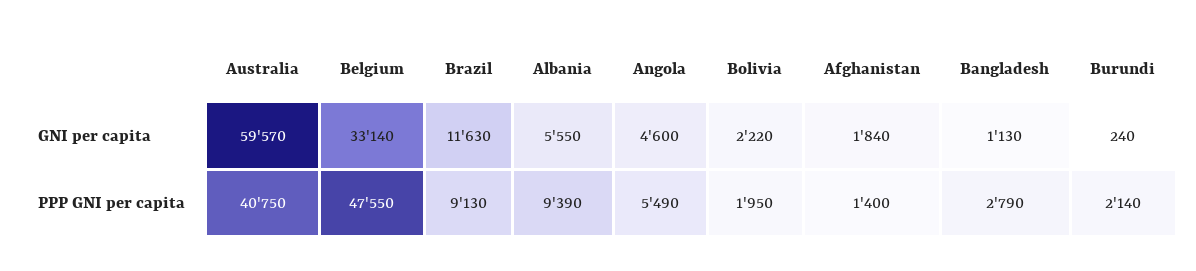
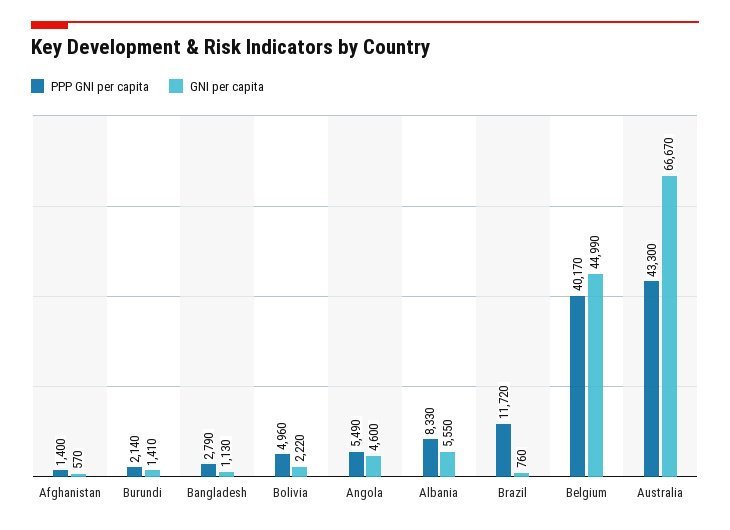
GNI per capita, Australia: 59570 -> 66670
GNI per capita, Belgium: 33140 -> 44990
GNI per capita, Brazil: 11630 -> 760
GNI per capita, Afghanistan: 1840 -> 570
GNI per capita, Burundi: 240 -> 1410
PPP GNI per capita, Australia: 40750 -> 43300
PPP GNI per capita, Belgium: 47550 -> 40170
PPP GNI per capita, Brazil: 9130 -> 11720
PPP GNI per capita, Albania: 9390 -> 8330
PPP GNI per capita, Bolivia: 1950 -> 4960

